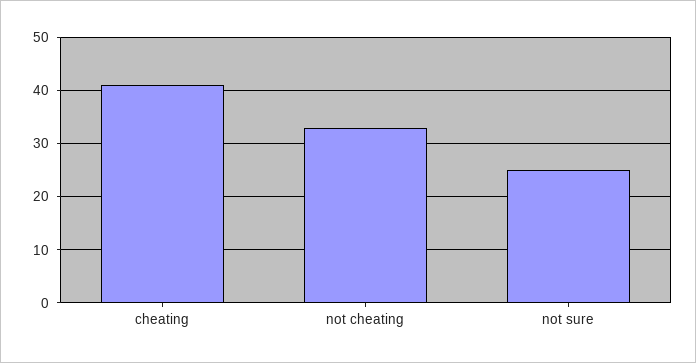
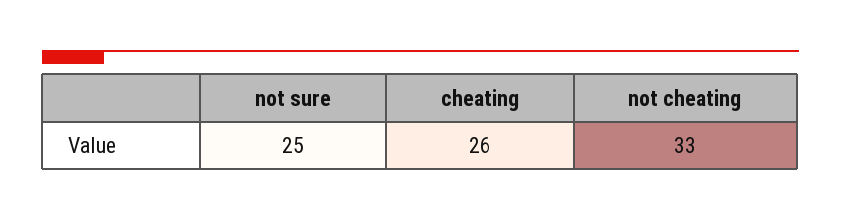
cheating: 40 -> 26

